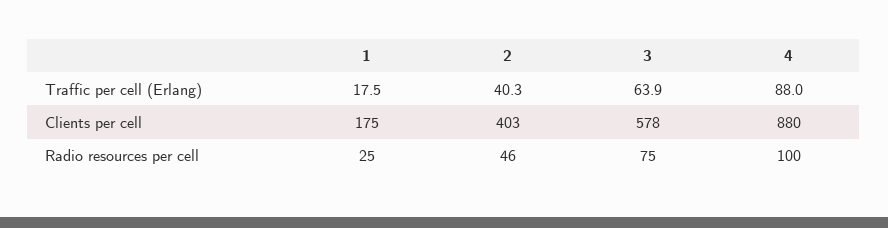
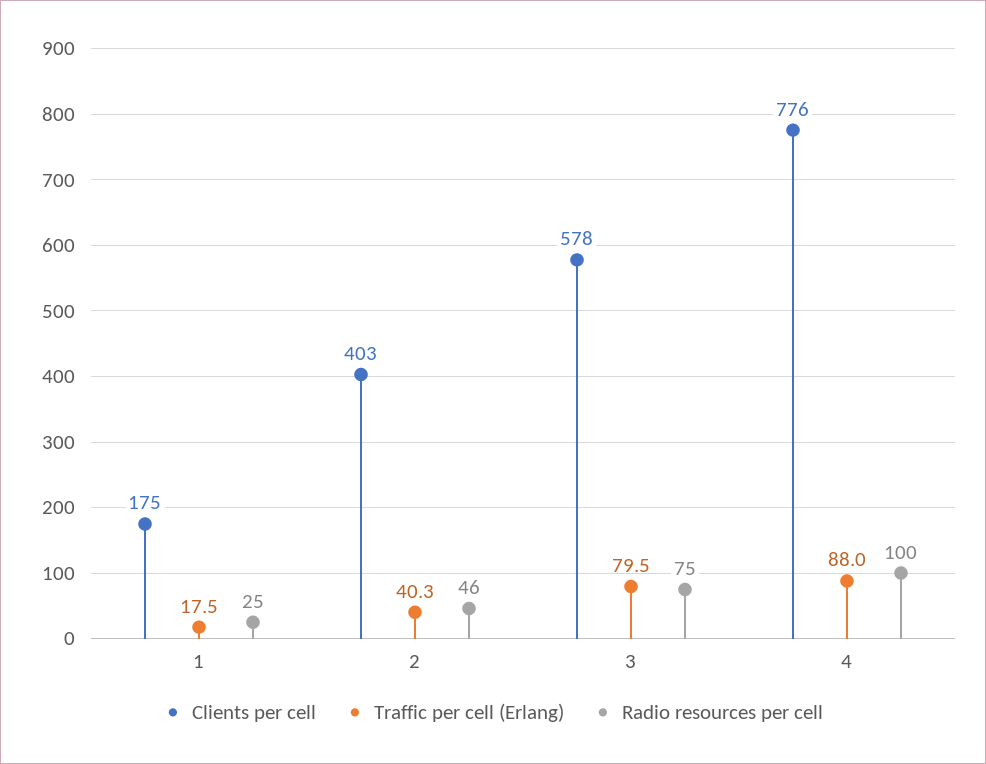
Traffic per cell (Erlang), 3: 63.9 -> 79.5
Clients per cell, 4: 880 -> 776

